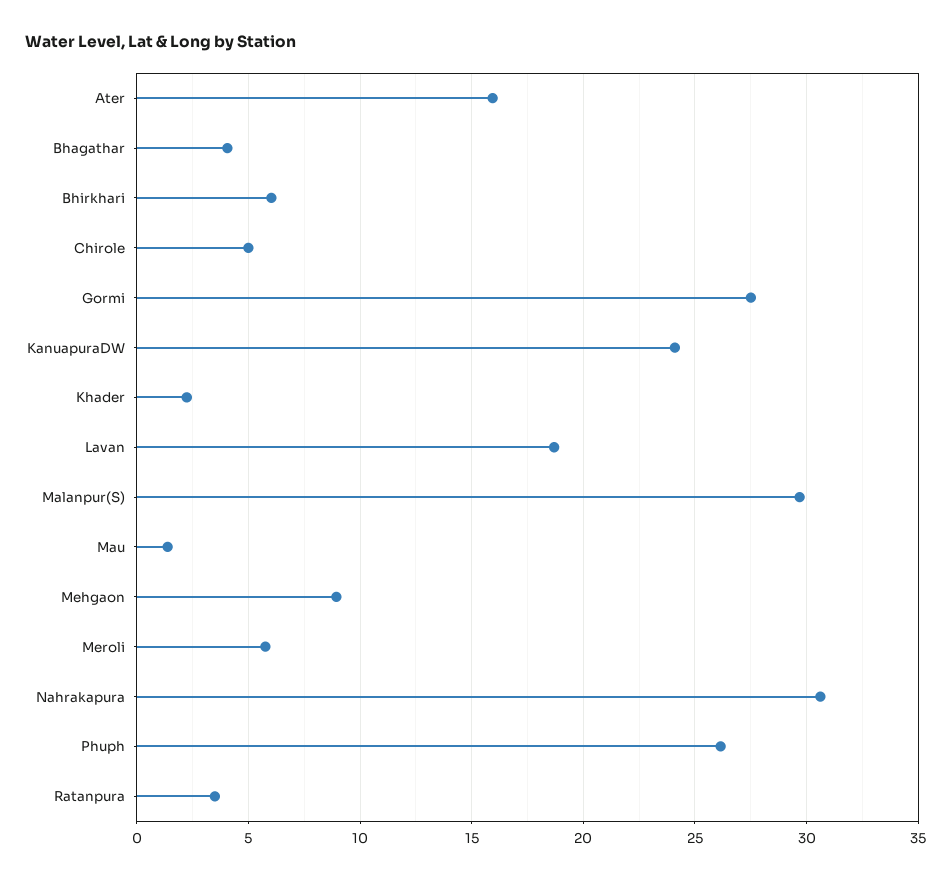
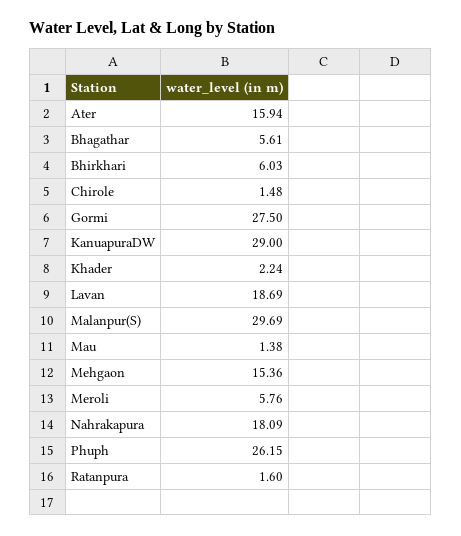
Bhagathar: 4 -> 5.61
Chirole: 5 -> 1.48
KanuapuraDW: 24 -> 29
Mehgaon: 9 -> 15.36
Nahrakapura: 30.5 -> 18.09
Ratanpura: 3.5 -> 1.6

